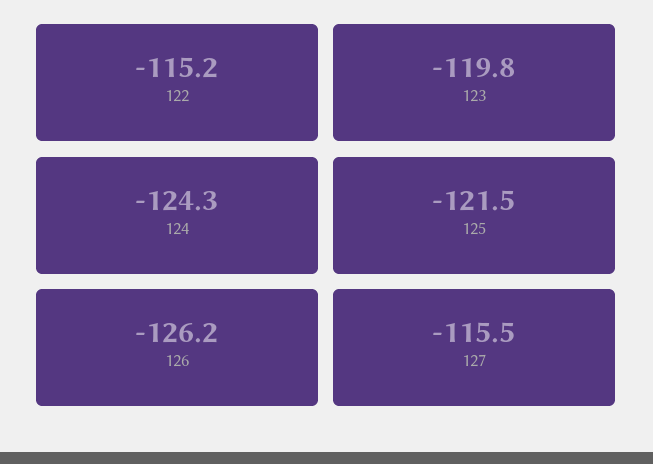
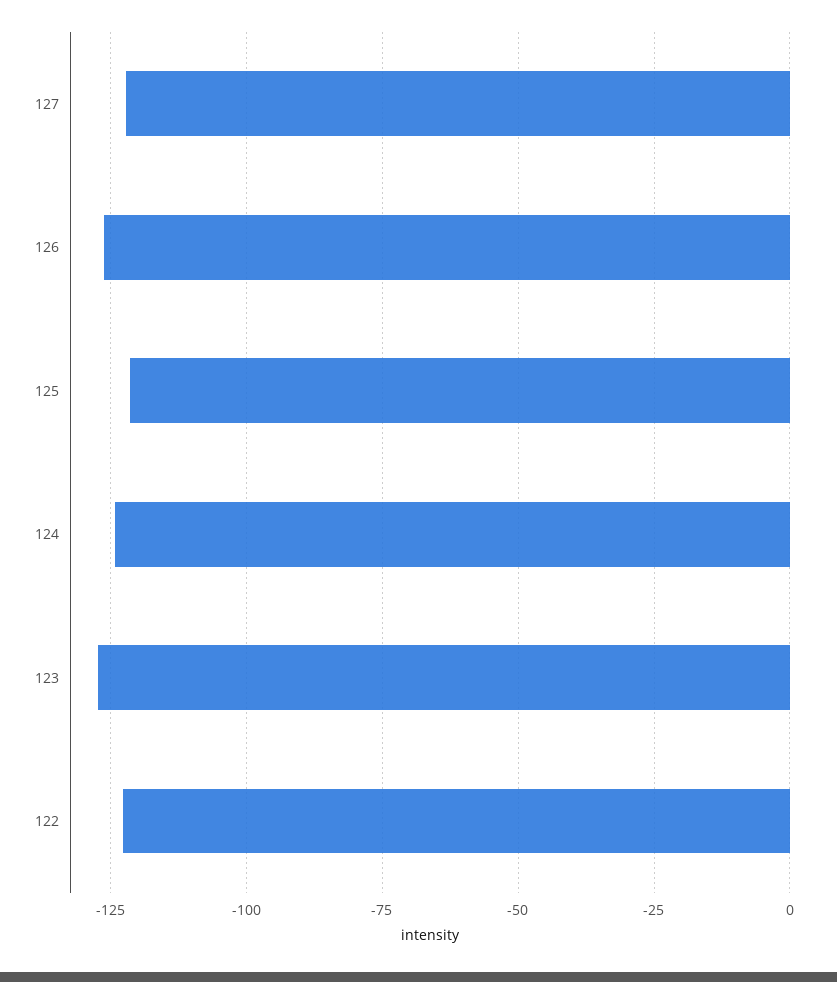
122: -115.2 -> -122.5
123: -119.8 -> -127.5
127: -115.5 -> -122.5

